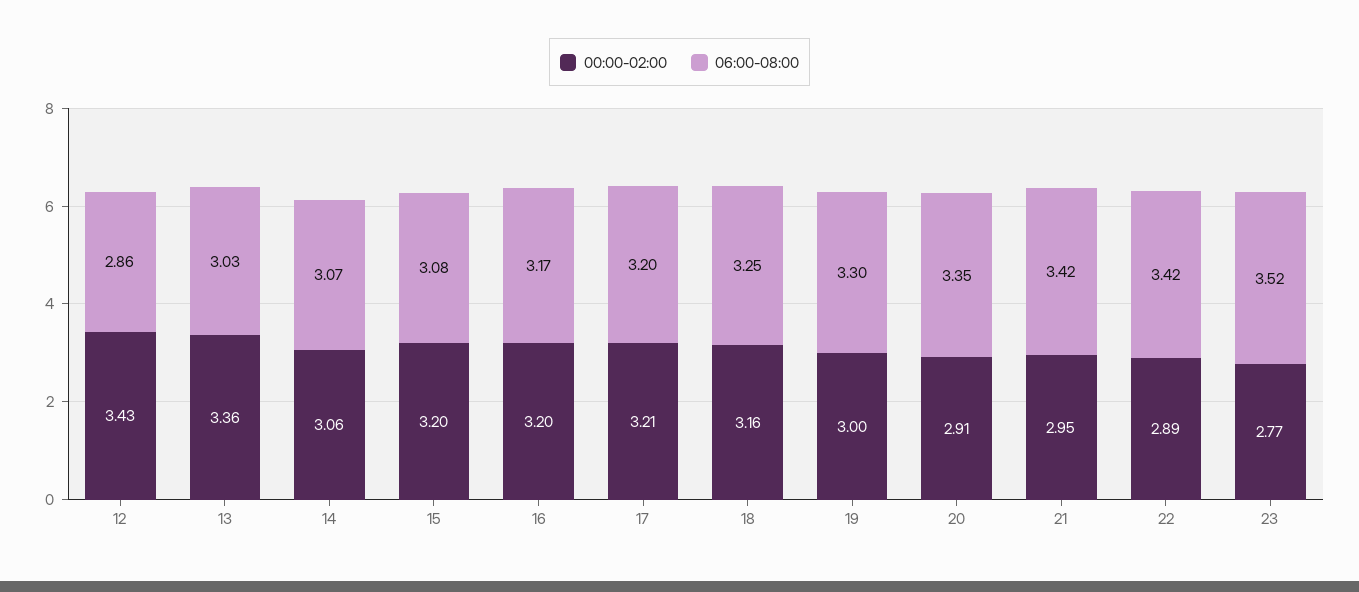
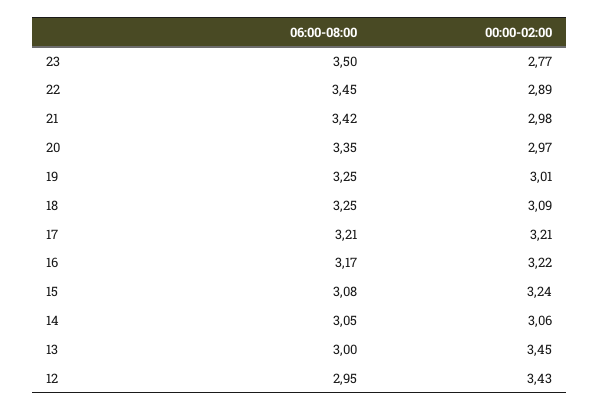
06:00-08:00, 12: 2.86 -> 2.95
00:00-02:00, 13: 3.36 -> 3.45
06:00-08:00, 13: 3.03 -> 3
06:00-08:00, 14: 3.07 -> 3.05
00:00-02:00, 15: 3.2 -> 3.24
00:00-02:00, 16: 3.2 -> 3.22
06:00-08:00, 17: 3.2 -> 3.21
00:00-02:00, 18: 3.16 -> 3.09
00:00-02:00, 19: 3 -> 3.01
06:00-08:00, 19: 3.3 -> 3.25
00:00-02:00, 20: 2.91 -> 2.97
00:00-02:00, 21: 2.95 -> 2.98
06:00-08:00, 22: 3.42 -> 3.45
06:00-08:00, 23: 3.52 -> 3.5

